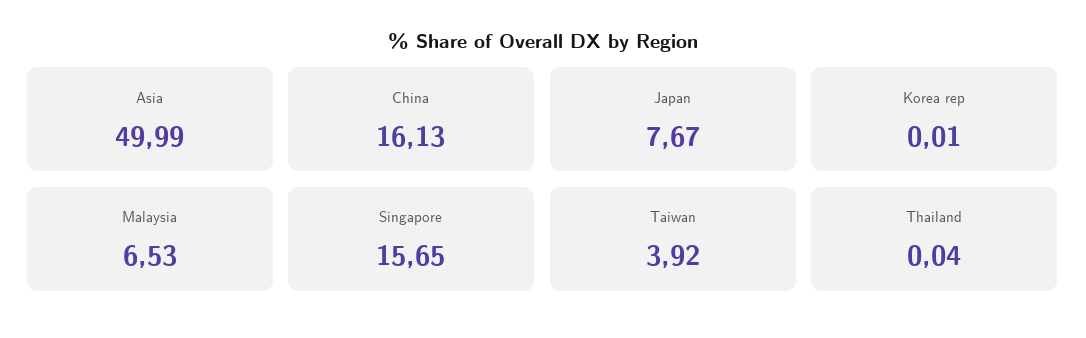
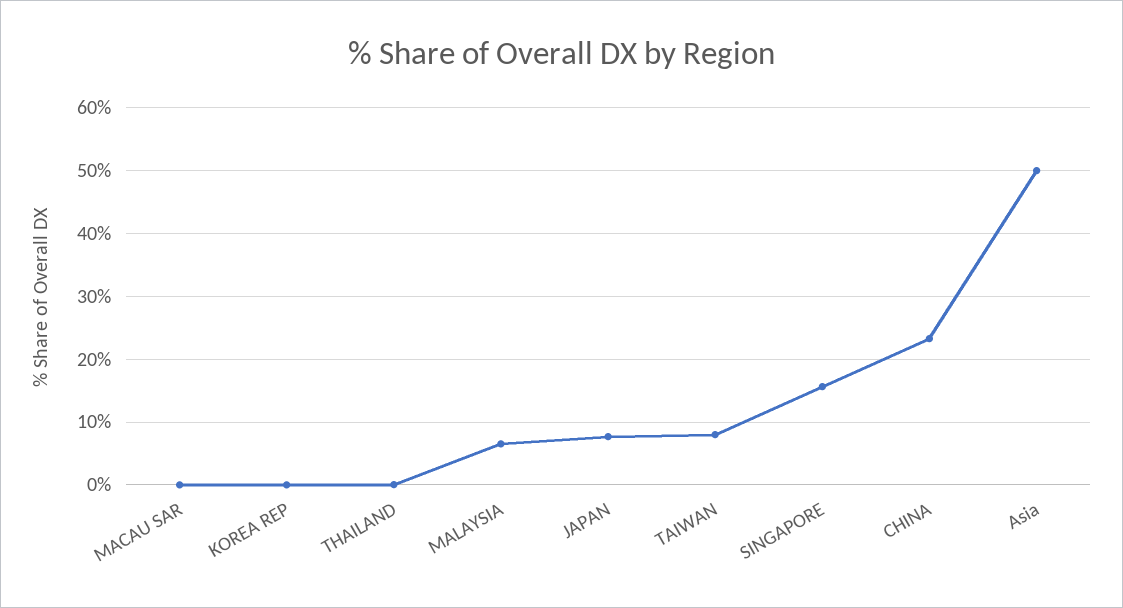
China: 16.13 -> 23
Taiwan: 3.92 -> 8
MACAU SAR: none -> 0

